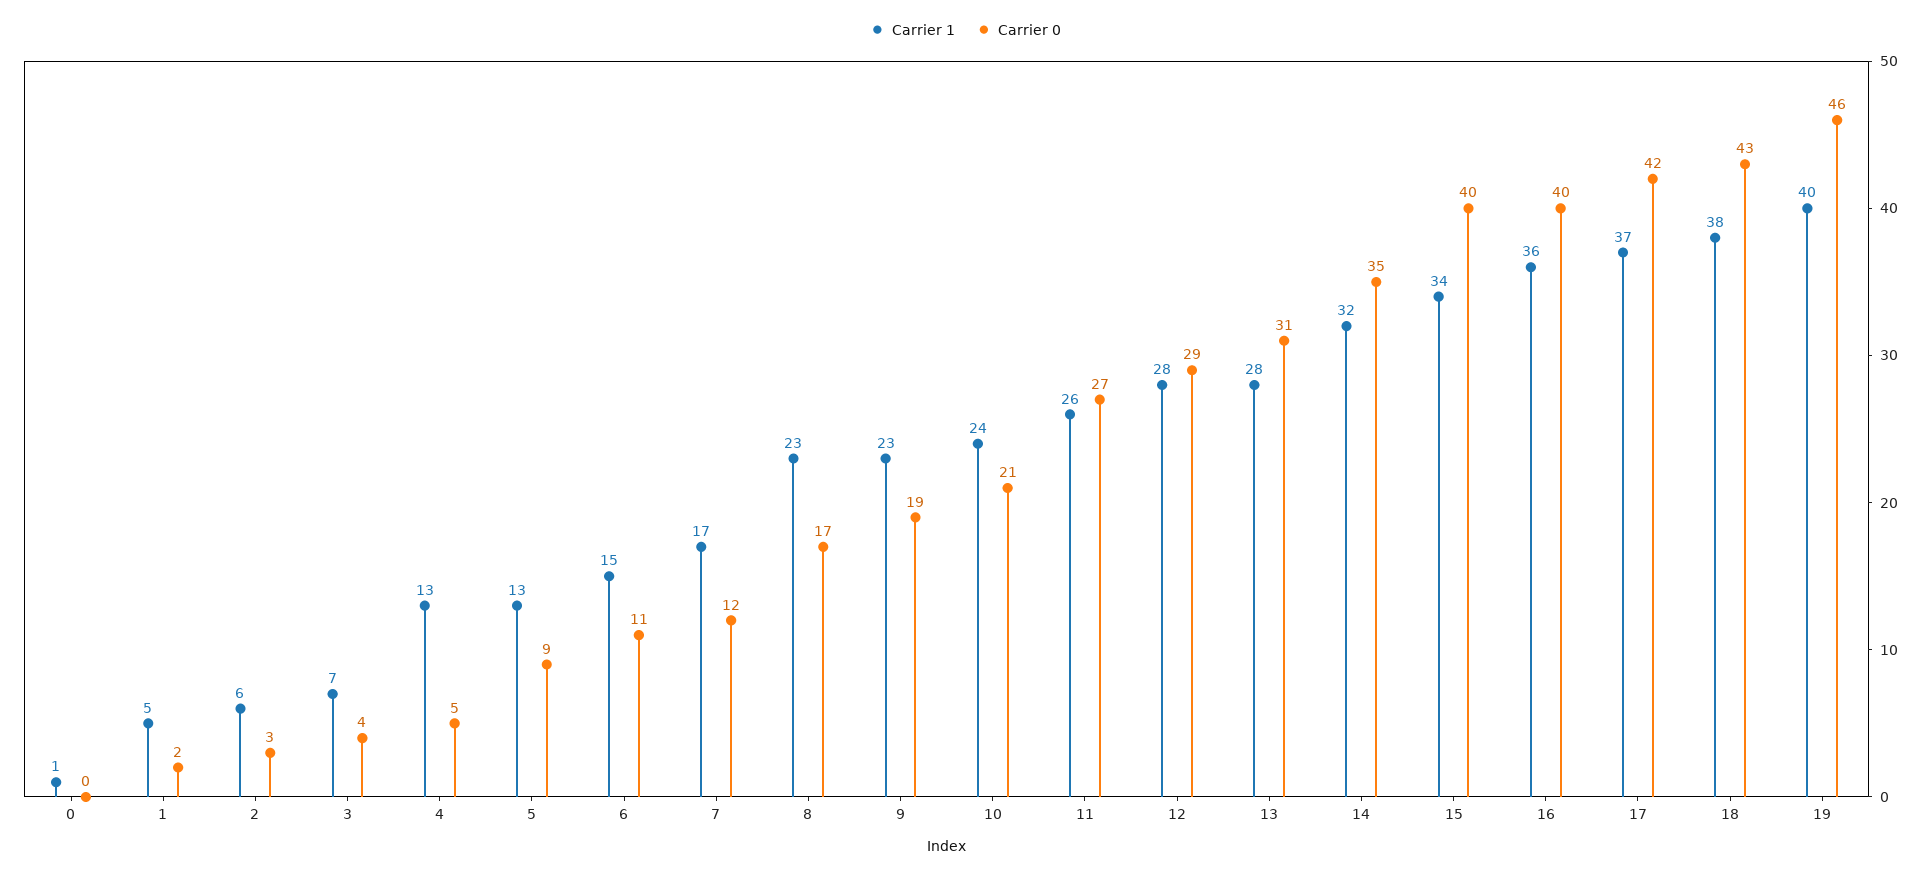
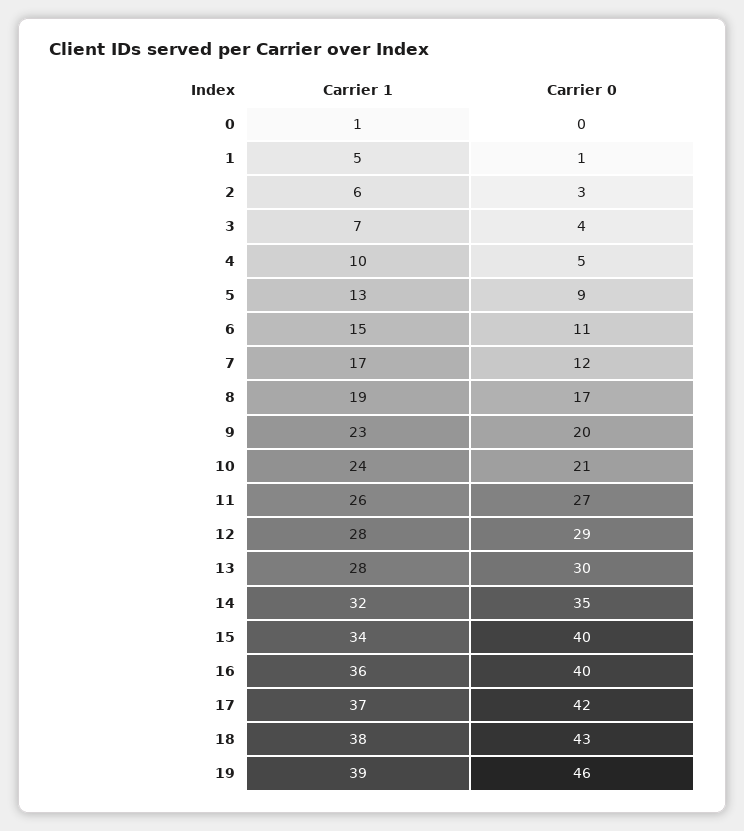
Carrier 0, 1: 2 -> 1
Carrier 1, 4: 13 -> 10
Carrier 1, 8: 23 -> 19
Carrier 0, 9: 19 -> 20
Carrier 0, 13: 31 -> 30
Carrier 1, 19: 40 -> 39

